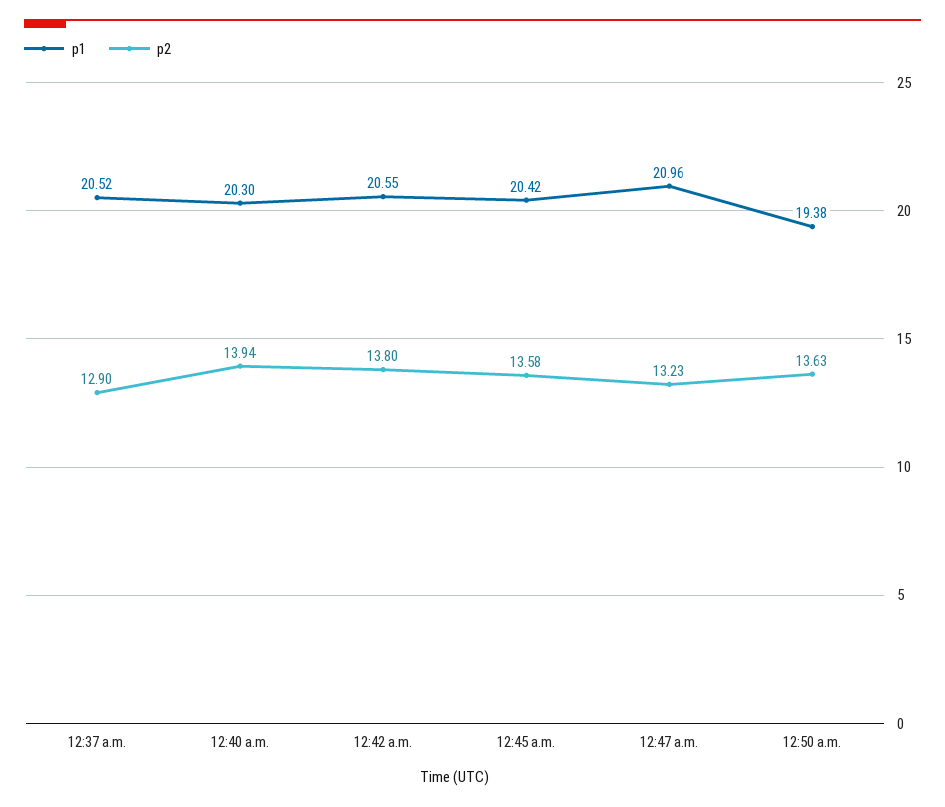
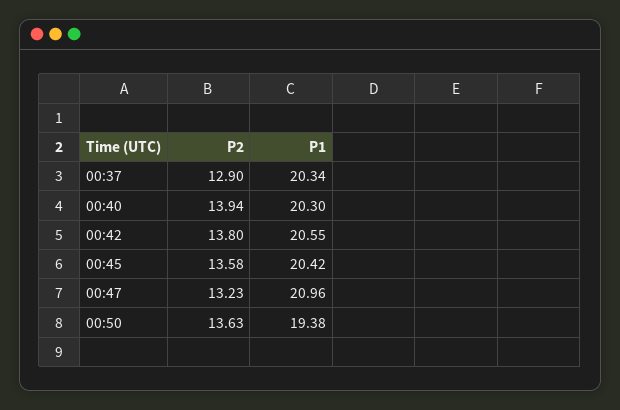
p1, 12:37 a.m.: 20.52 -> 20.34

